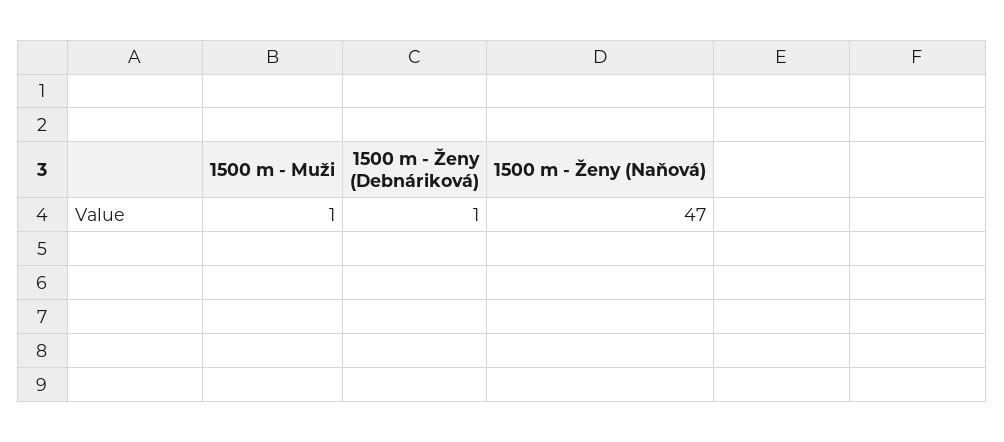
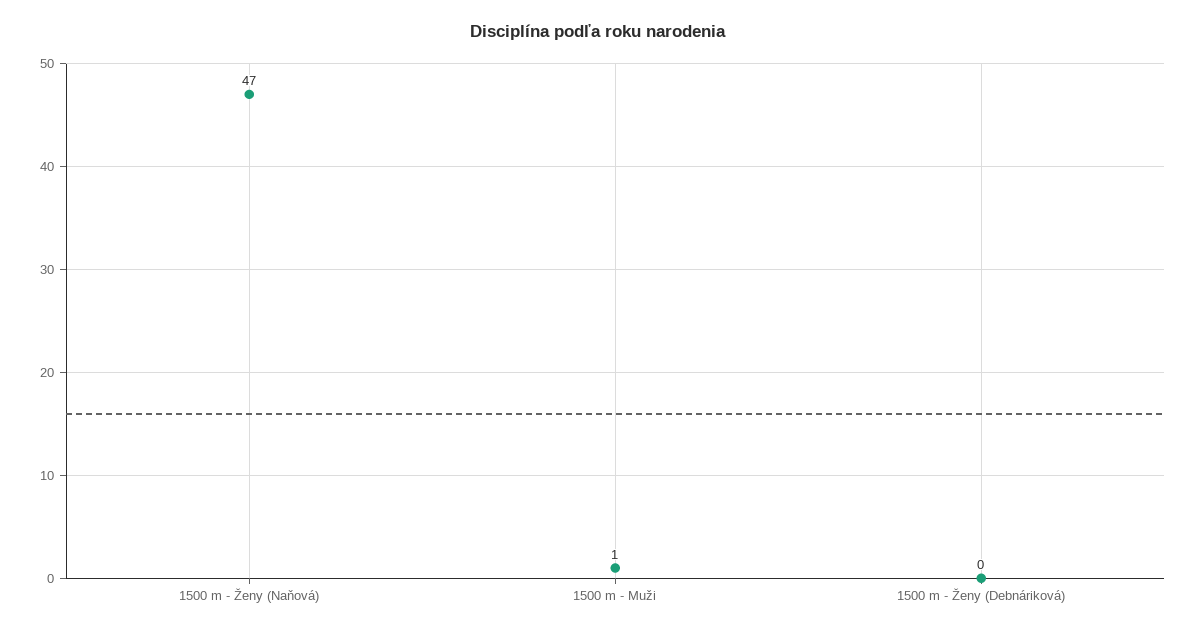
1500 m - Ženy (Debnáriková): 1 -> 0

